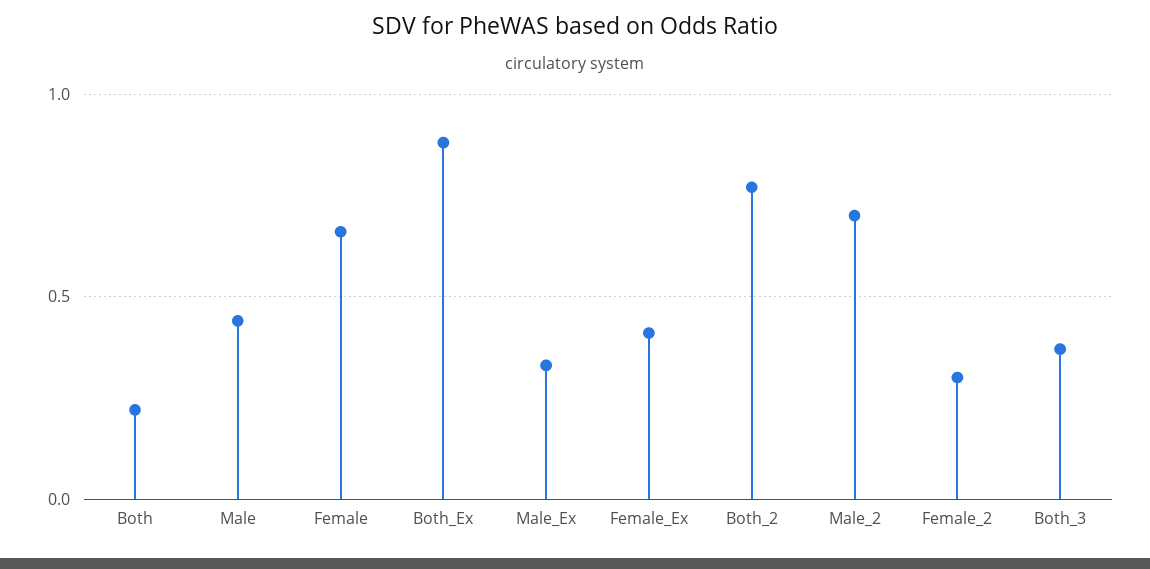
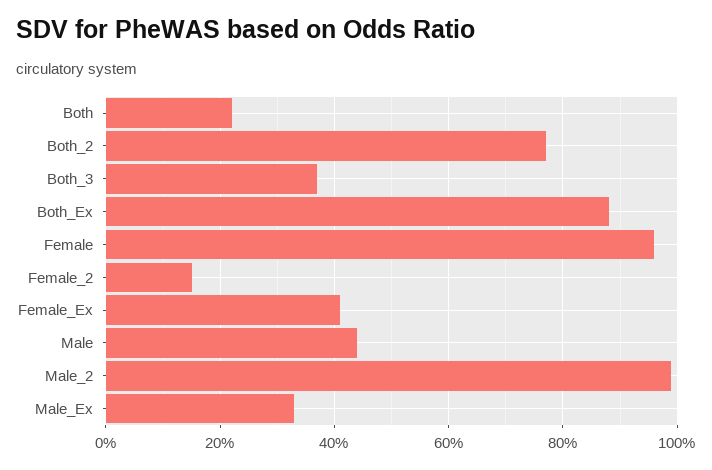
Female: 0.65 -> 0.95
Male_2: 0.7 -> 1
Female_2: 0.3 -> 0.15

